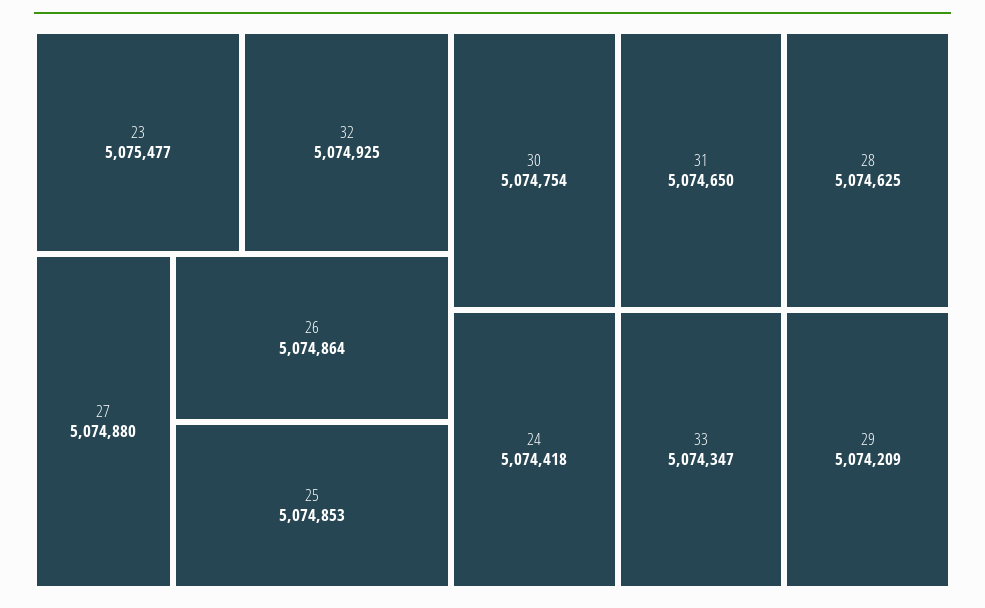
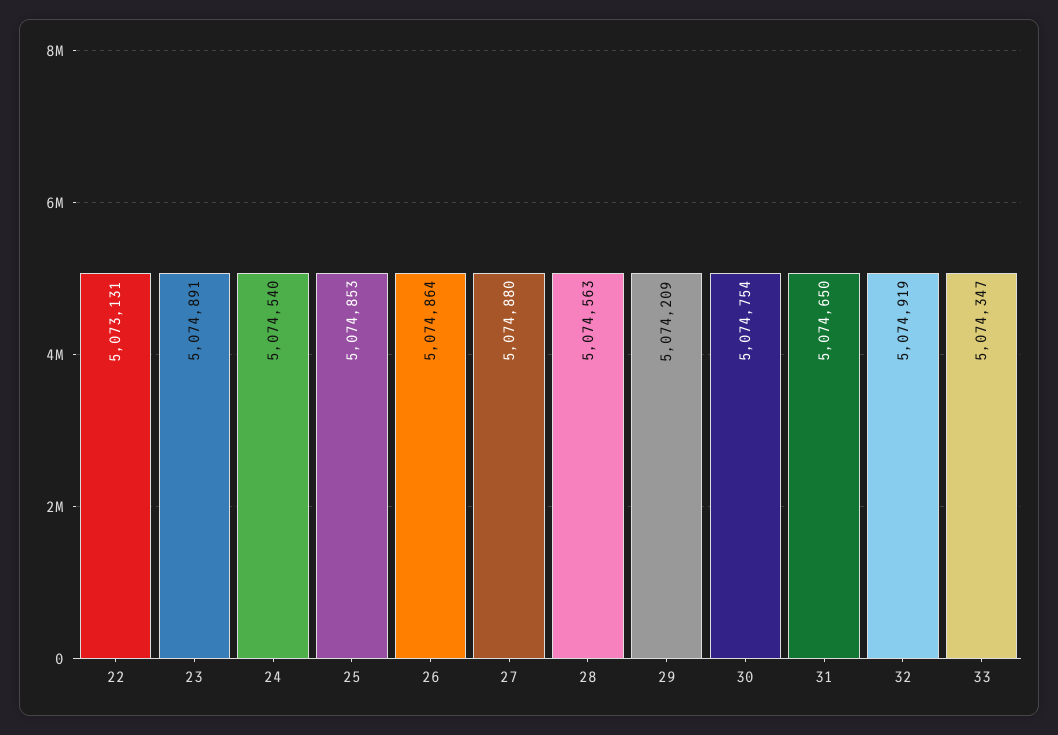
23: 5075477 -> 5074891
32: 5074925 -> 5074919
28: 5074625 -> 5074563
24: 5074418 -> 5074540
22: none -> 5073131

